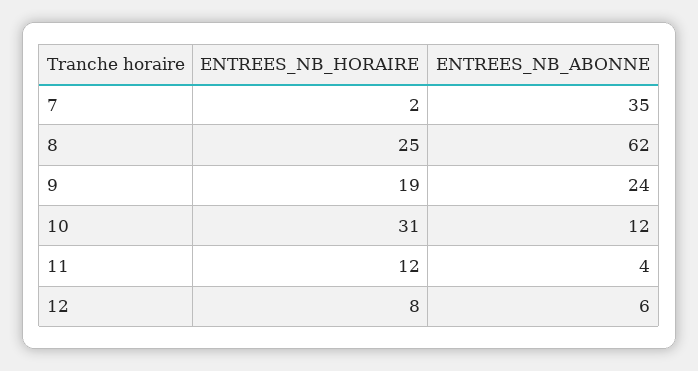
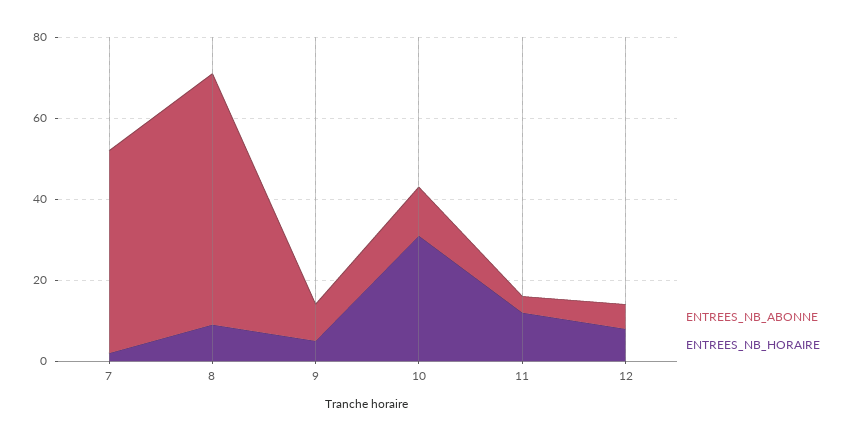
ENTREES_NB_ABONNE, 7: 35 -> 50
ENTREES_NB_HORAIRE, 8: 25 -> 10
ENTREES_NB_HORAIRE, 9: 19 -> 5
ENTREES_NB_ABONNE, 9: 24 -> 10

